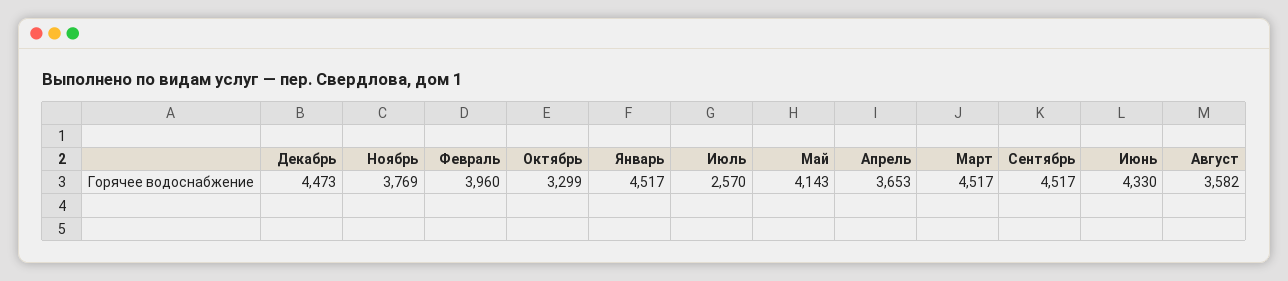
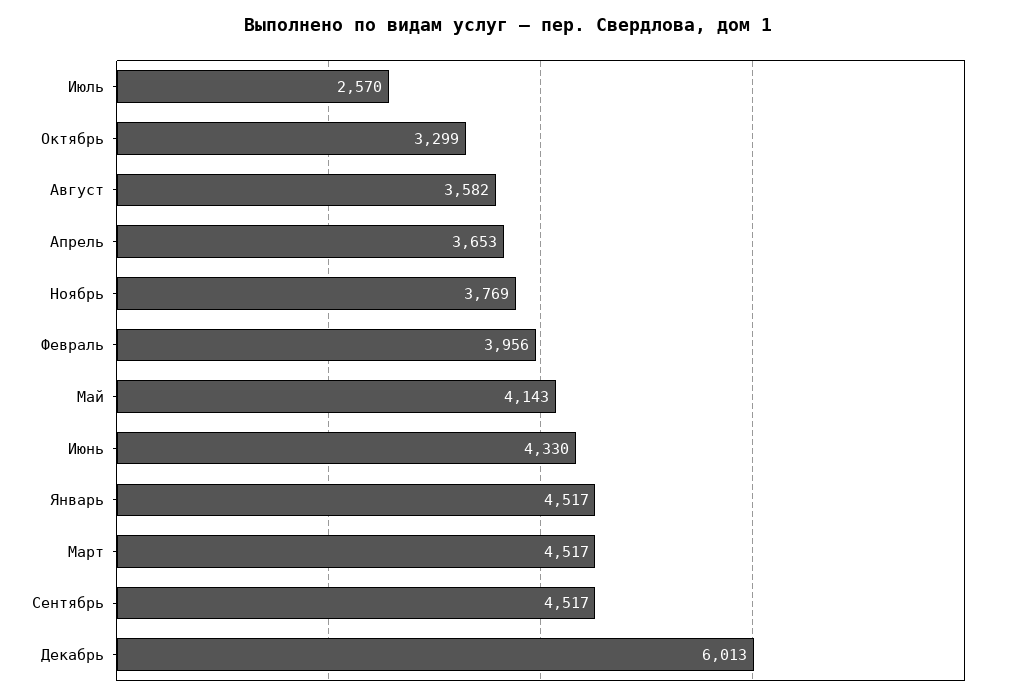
Декабрь: 4473 -> 6013
Февраль: 3960 -> 3956

